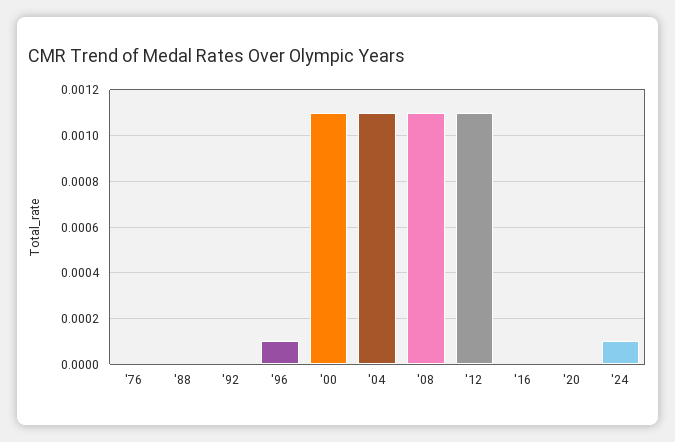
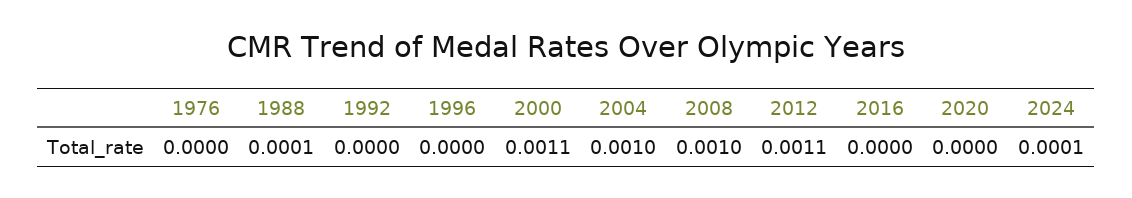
'88: 0 -> 0.0001
'96: 0.0001 -> 0
'04: 0.0011 -> 0.001
'08: 0.0011 -> 0.001

